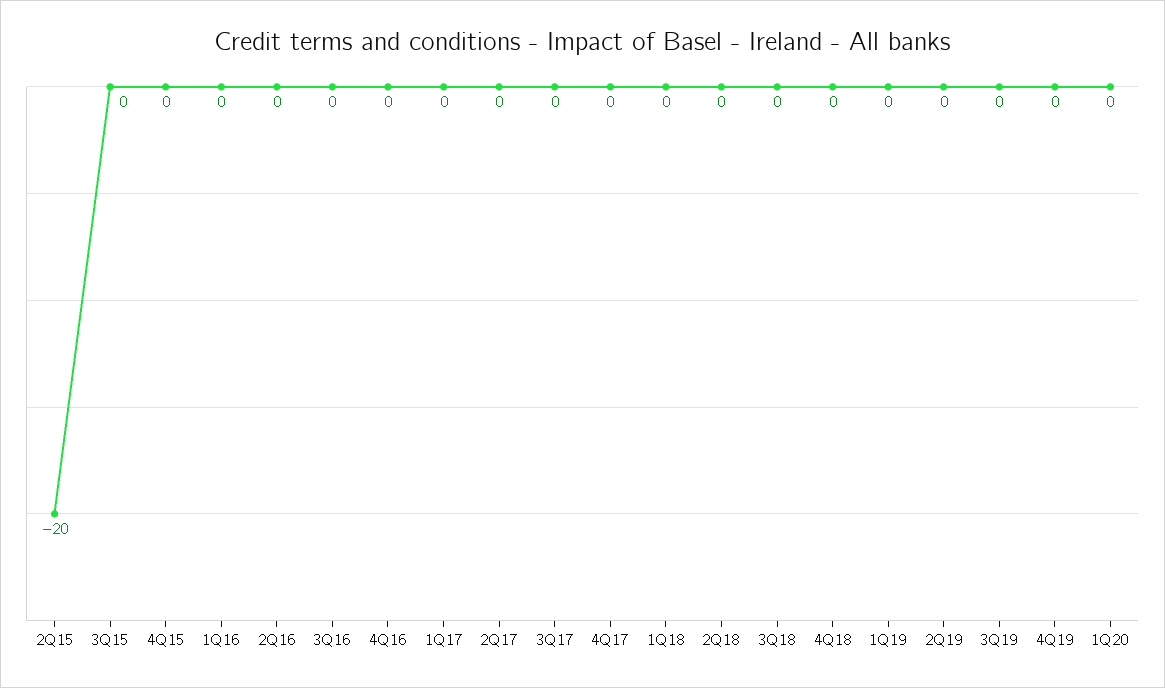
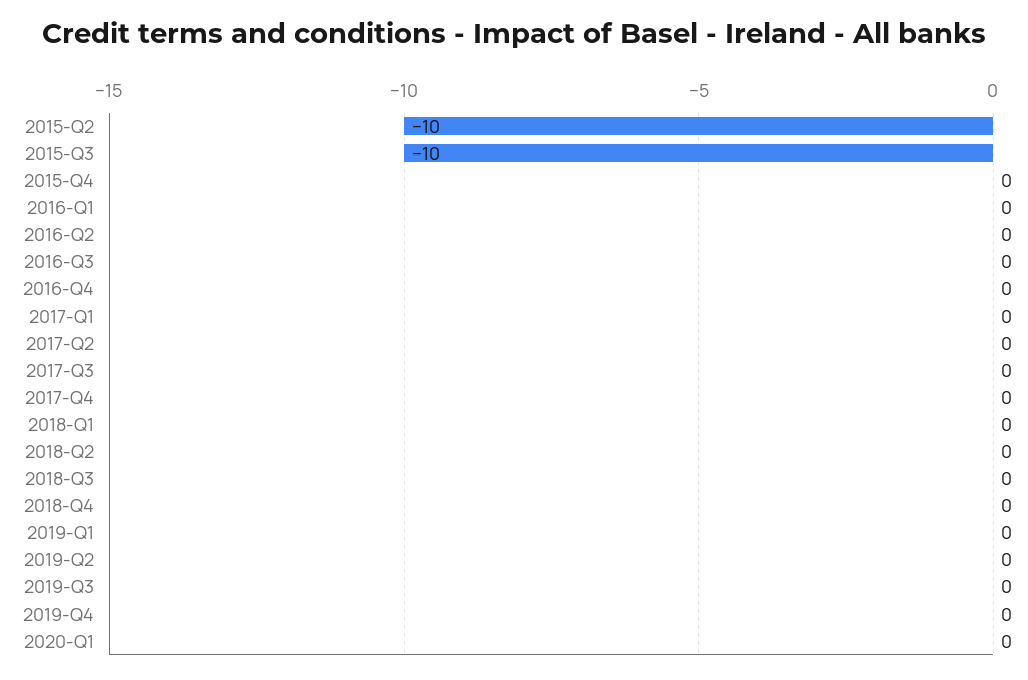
2Q15: -20 -> -10
3Q15: 0 -> -10

